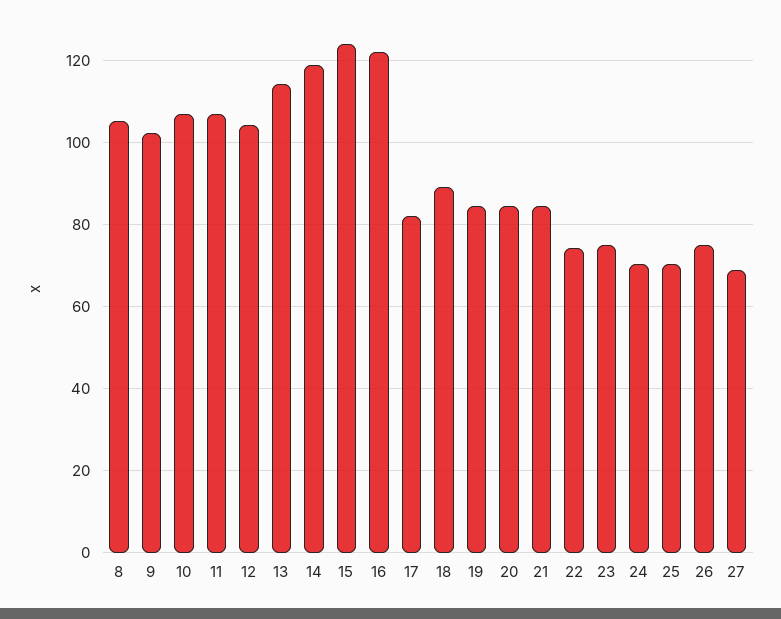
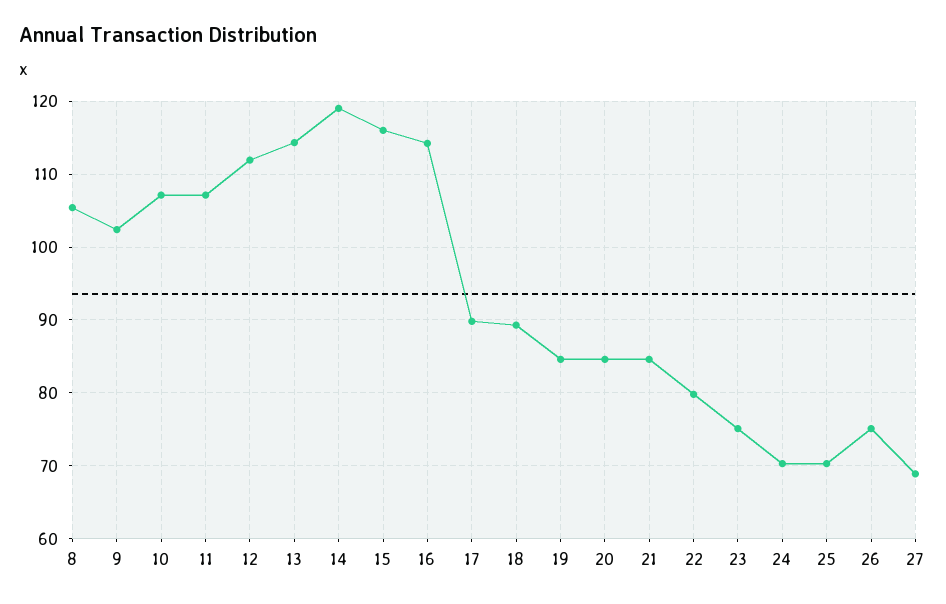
12: 104 -> 112
15: 124 -> 116
16: 122 -> 114
17: 82 -> 90
22: 74 -> 80

